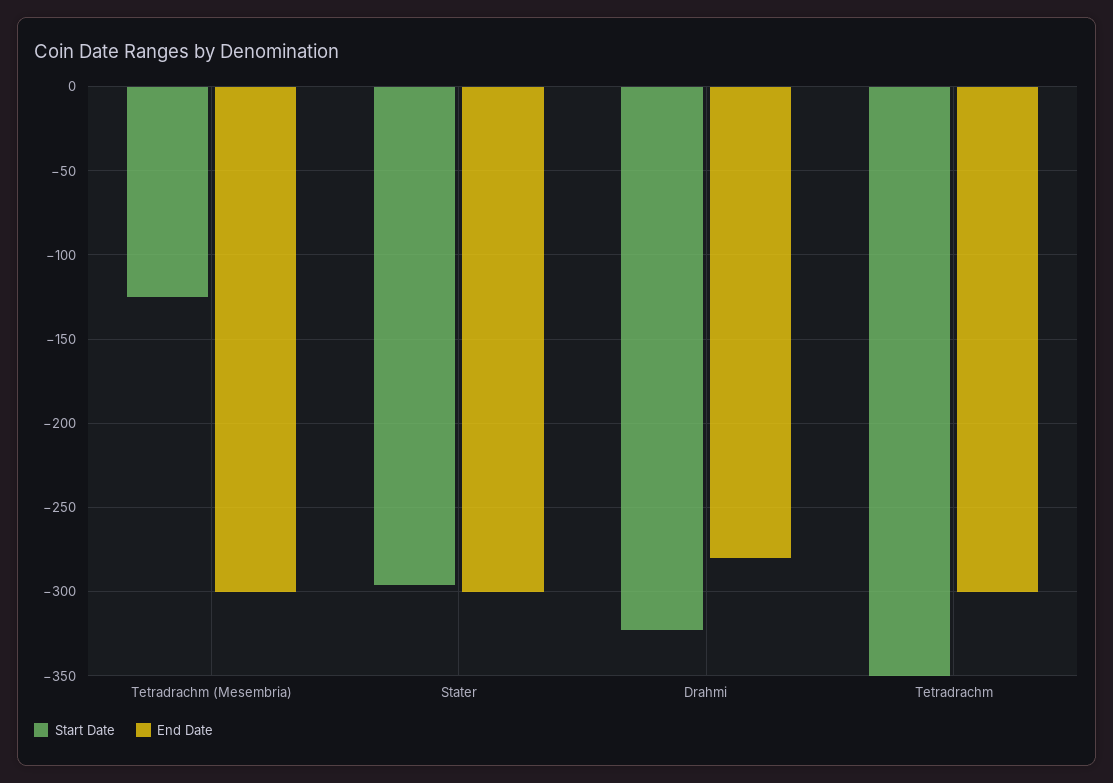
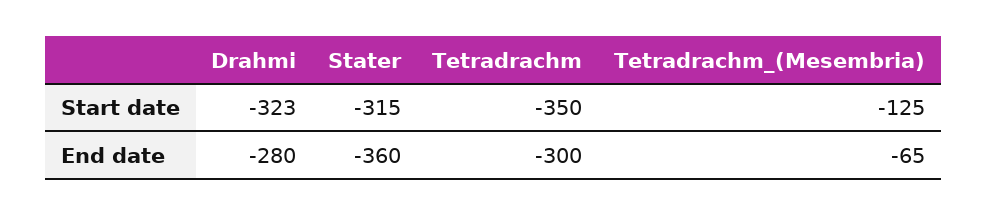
End Date, Tetradrachm (Mesembria): -300 -> -65
Start Date, Stater: -295 -> -315
End Date, Stater: -300 -> -360

